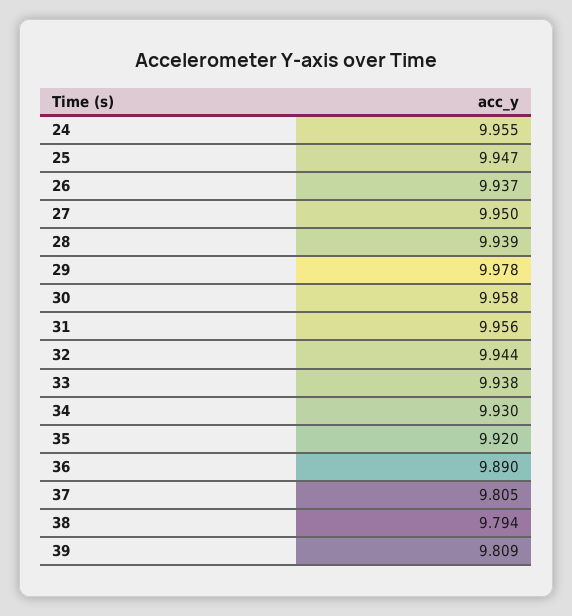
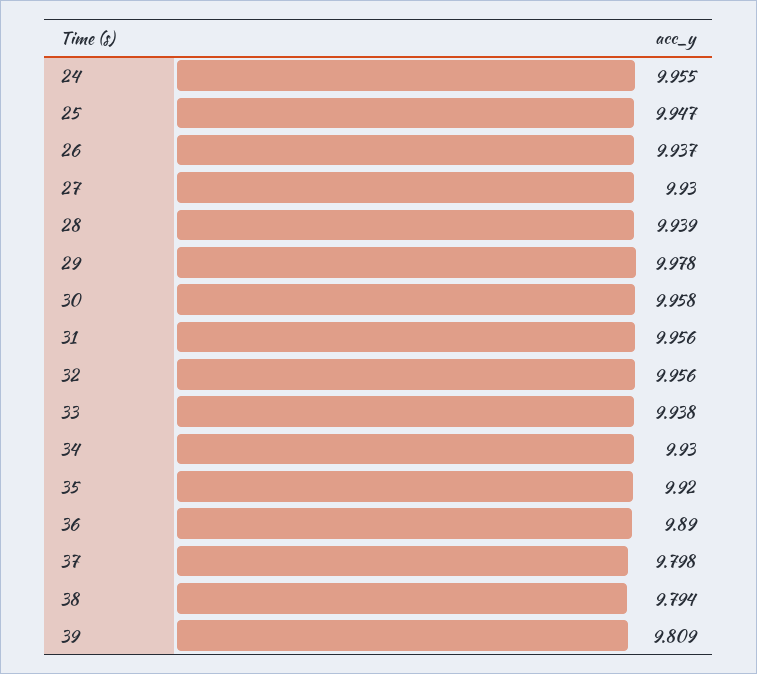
27: 9.95 -> 9.93
32: 9.944 -> 9.956
37: 9.805 -> 9.798

